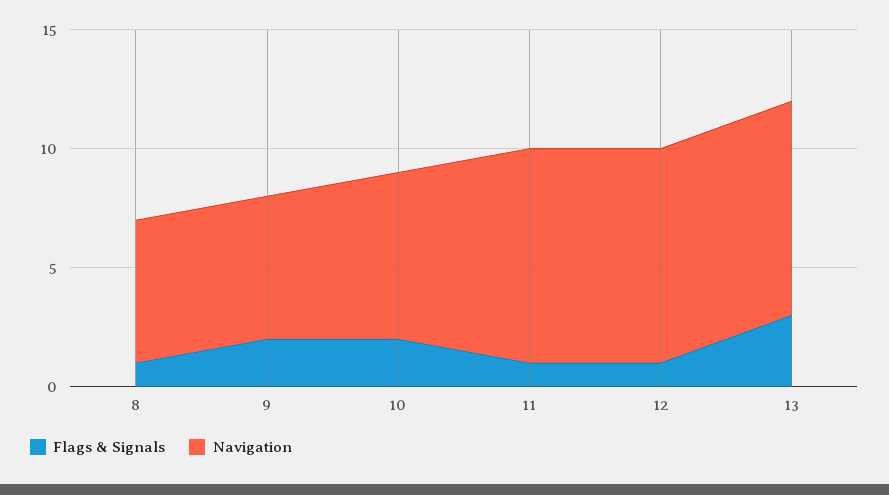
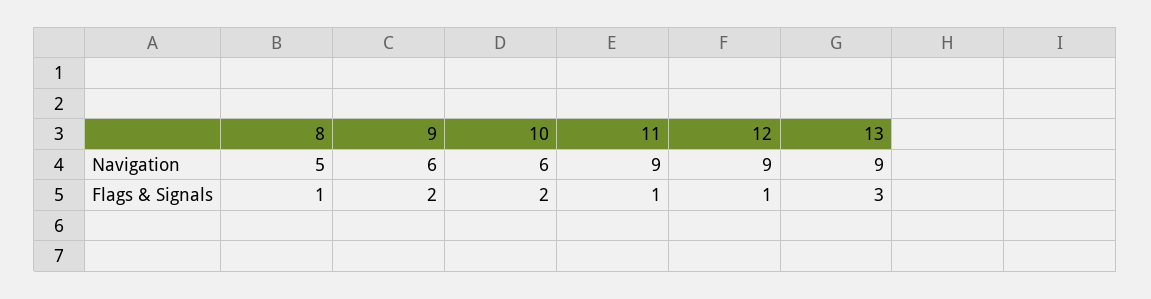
Navigation, 8: 6 -> 5
Navigation, 10: 7 -> 6

